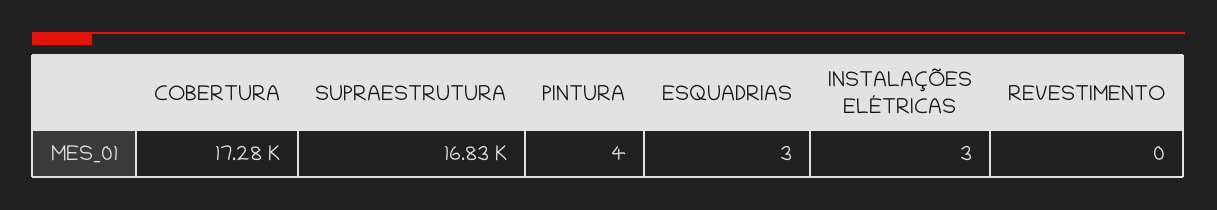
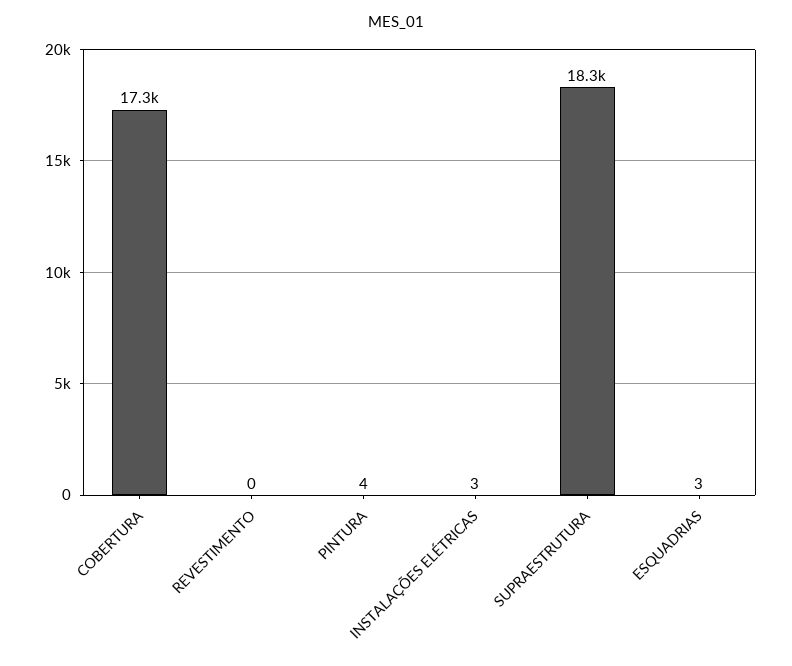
SUPRAESTRUTURA: 16830 -> 18300

